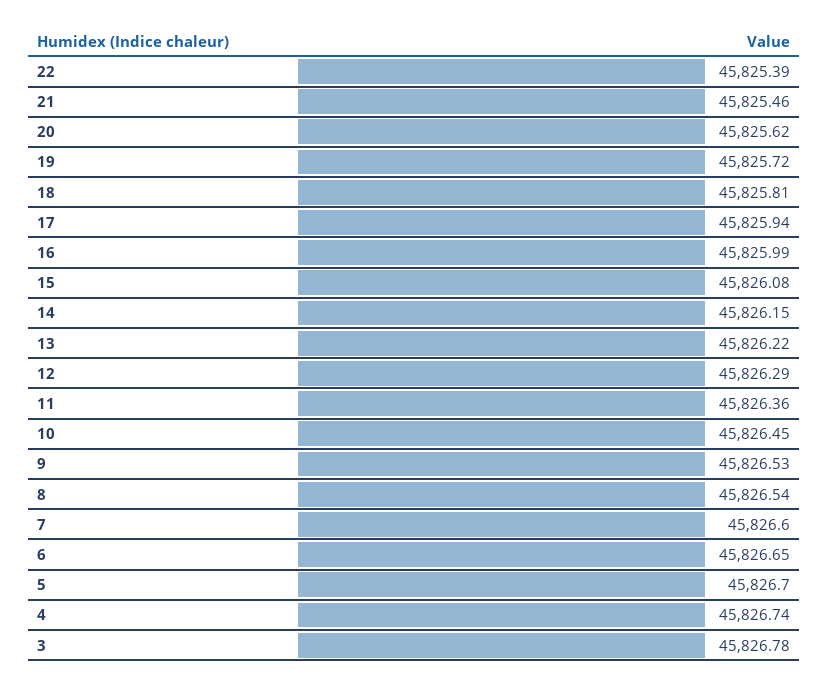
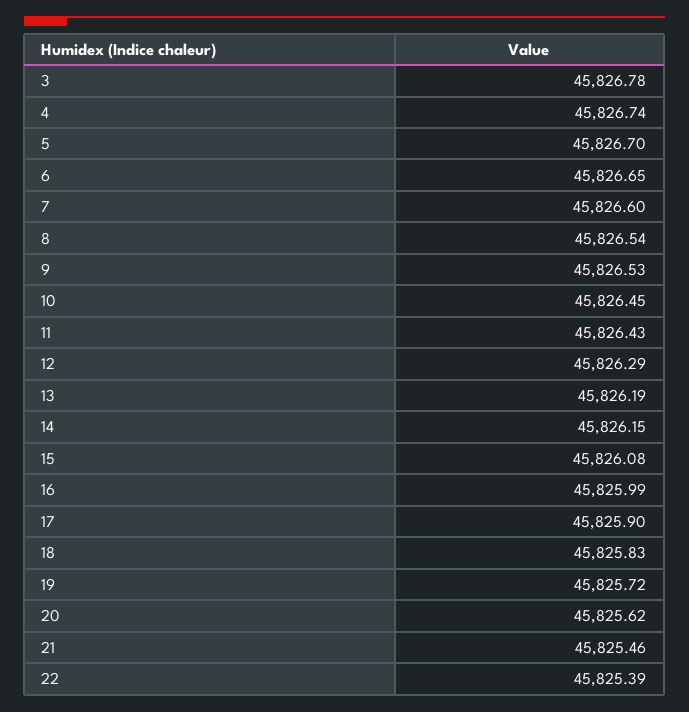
18: 45825.81 -> 45825.83
17: 45825.94 -> 45825.9
13: 45826.22 -> 45826.19
11: 45826.36 -> 45826.43

